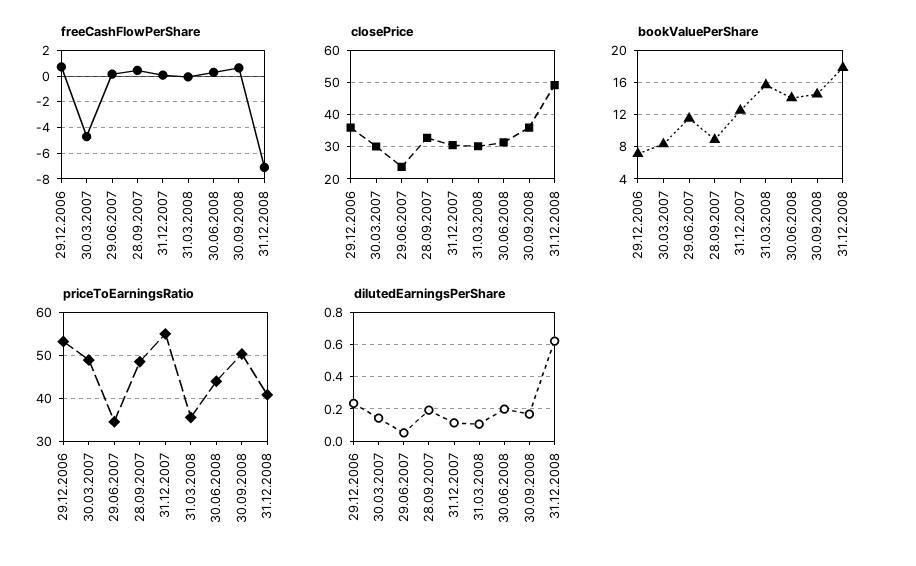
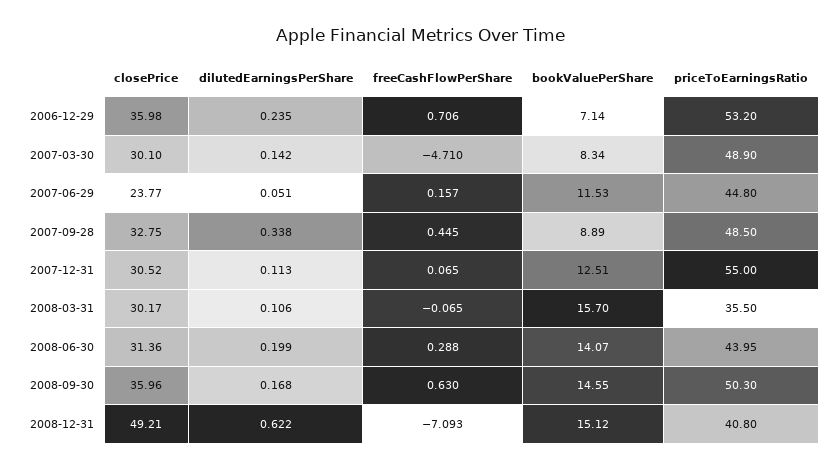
bookValuePerShare, 31.12.2008: 18 -> 15.12
priceToEarningsRatio, 29.06.2007: 34 -> 44.8
dilutedEarningsPerShare, 28.09.2007: 0.2 -> 0.338

